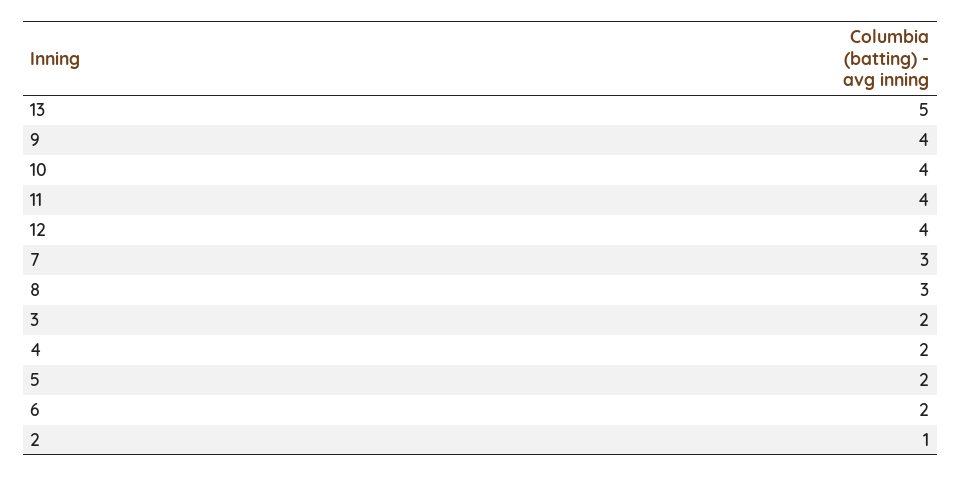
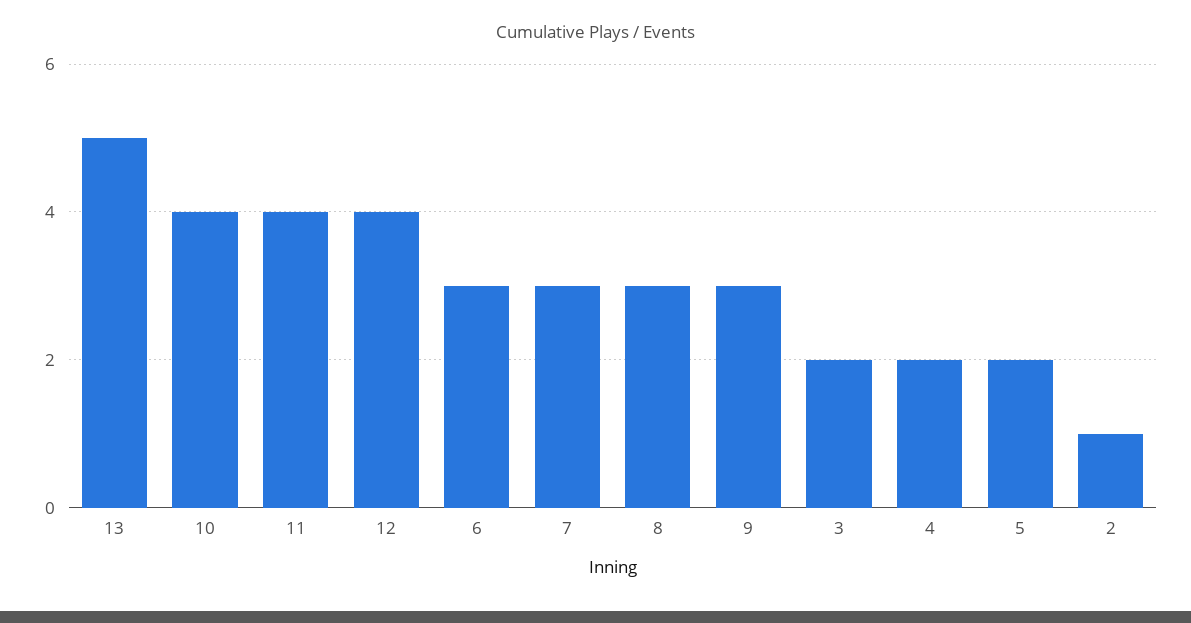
9: 4 -> 3
6: 2 -> 3

